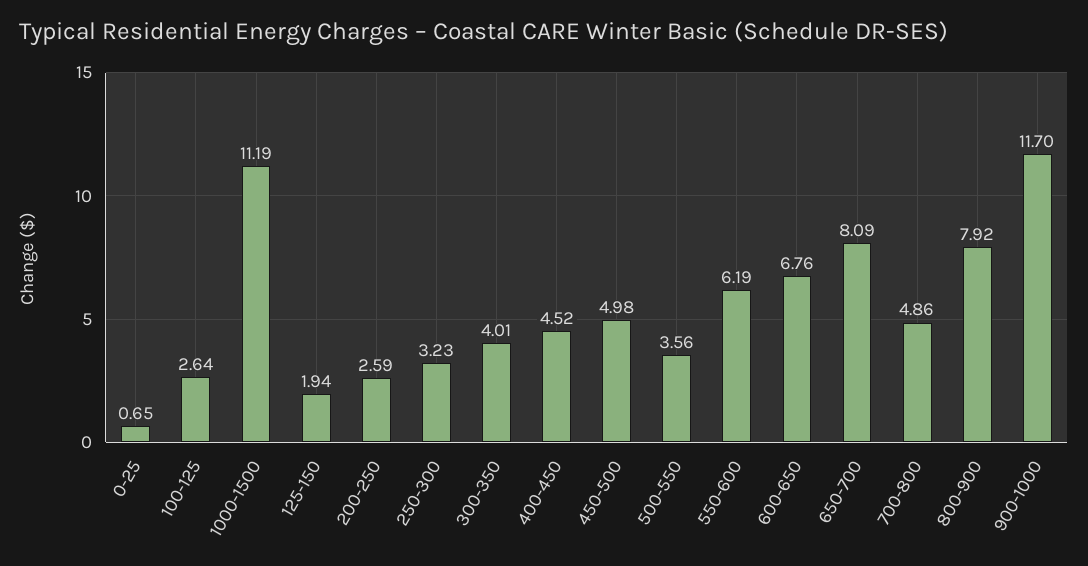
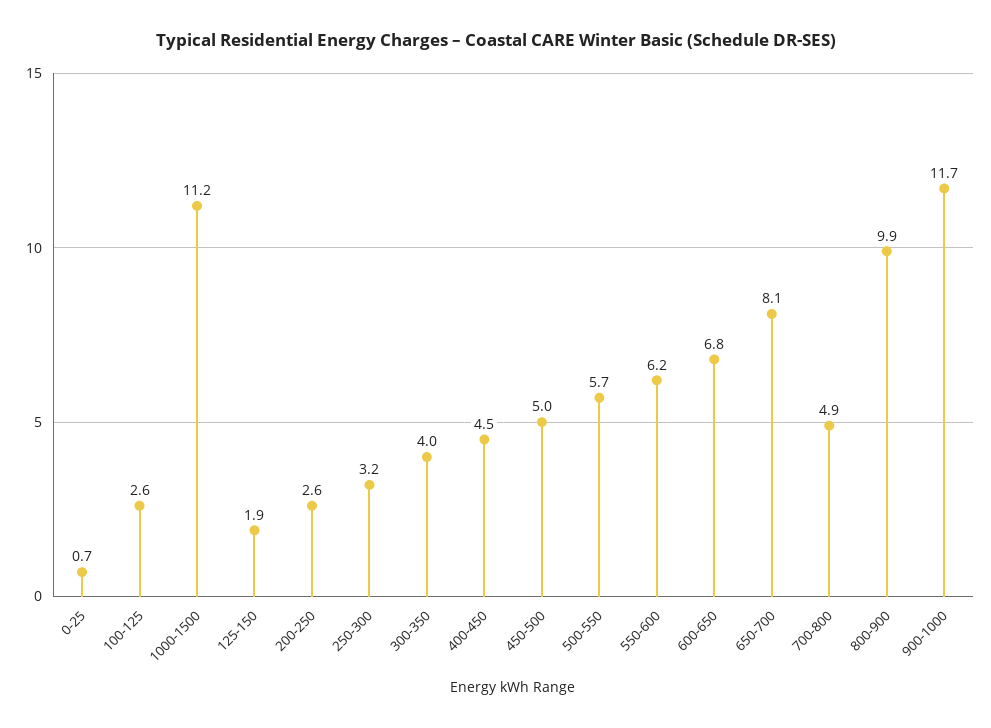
500-550: 3.56 -> 5.7
800-900: 7.92 -> 9.9

